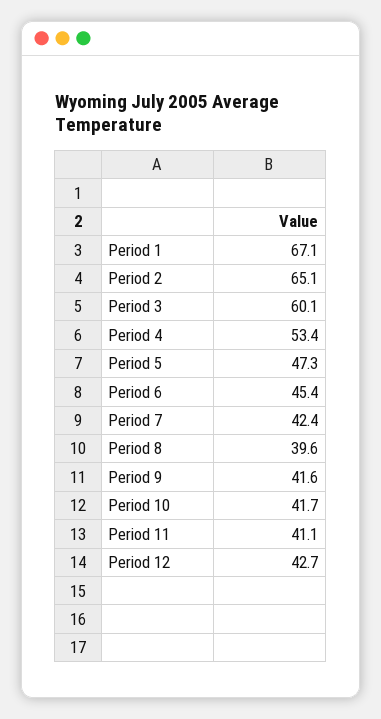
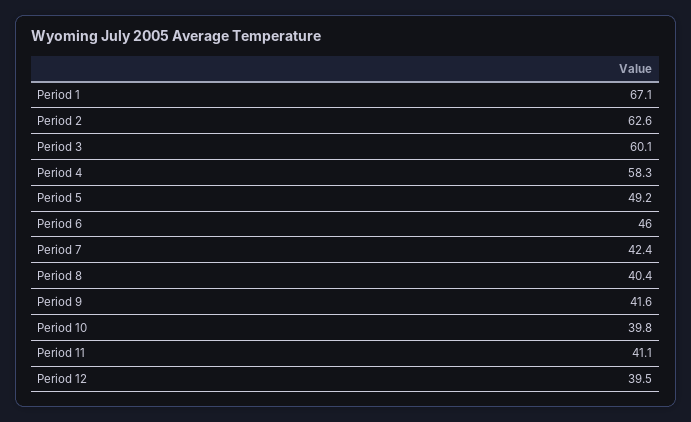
Period 2: 65.1 -> 62.6
Period 4: 53.4 -> 58.3
Period 5: 47.3 -> 49.2
Period 6: 45.4 -> 46
Period 8: 39.6 -> 40.4
Period 10: 41.7 -> 39.8
Period 12: 42.7 -> 39.5

